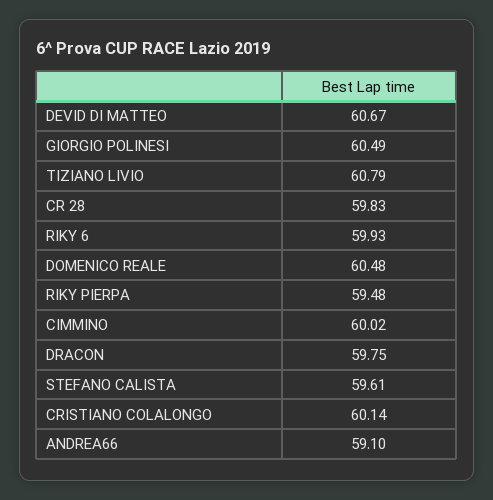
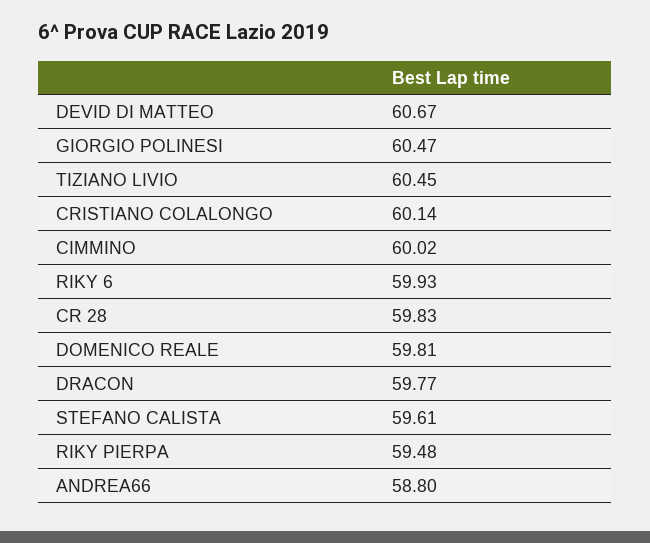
GIORGIO POLINESI: 60.49 -> 60.47
TIZIANO LIVIO: 60.79 -> 60.45
DOMENICO REALE: 60.48 -> 59.81
DRACON: 59.75 -> 59.77
ANDREA66: 59.1 -> 58.8

